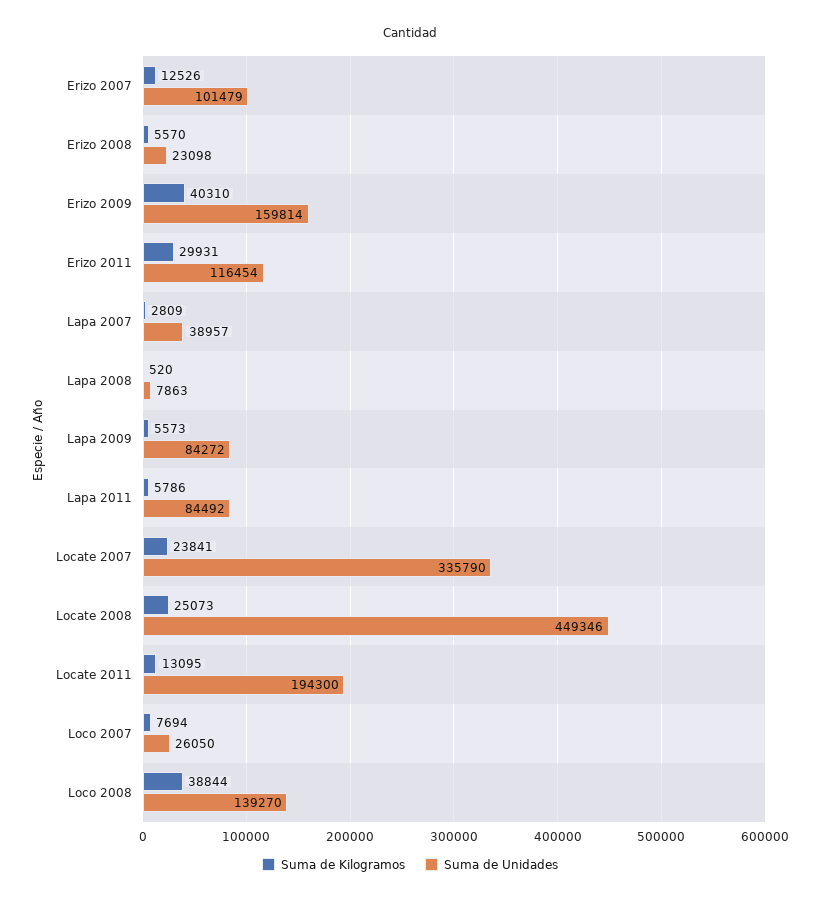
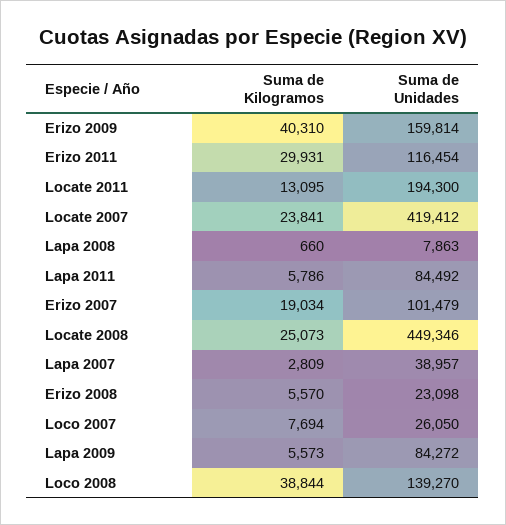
Suma de Kilogramos, Erizo 2007: 12526 -> 19034
Suma de Kilogramos, Lapa 2008: 520 -> 660
Suma de Unidades, Locate 2007: 335790 -> 419412

